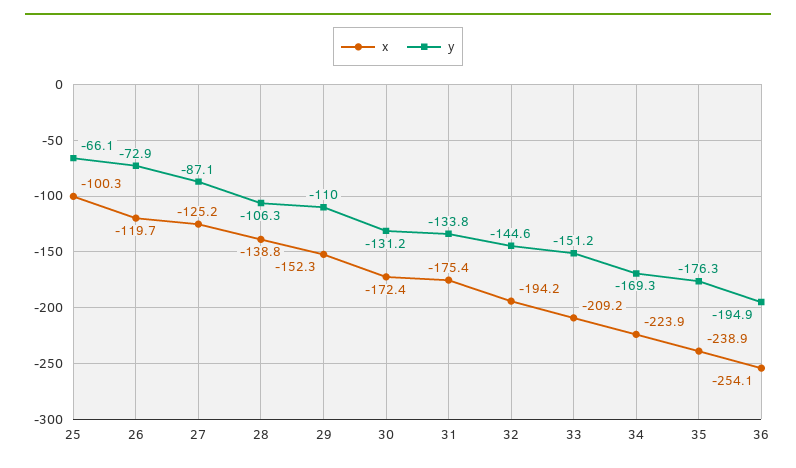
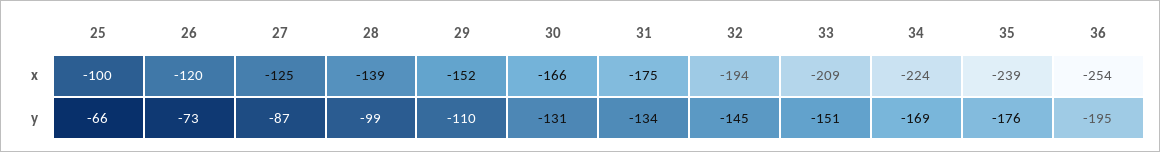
y, 28: -106.3 -> -99
x, 30: -172.4 -> -166

